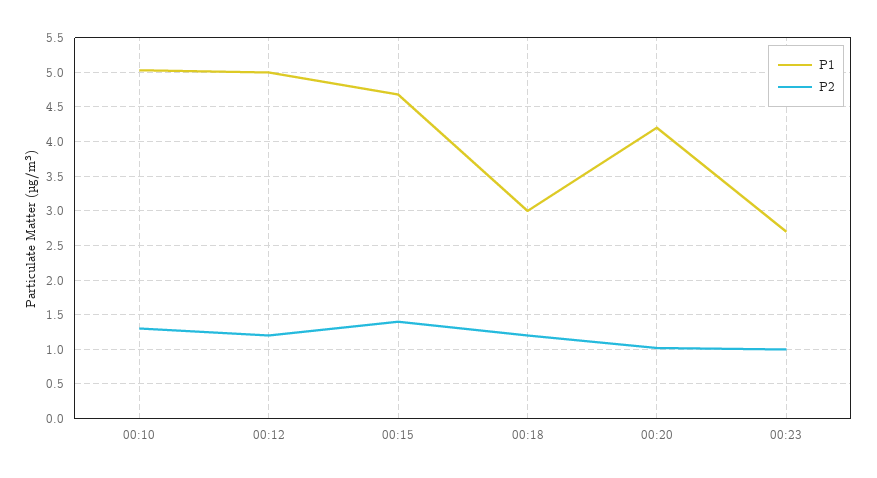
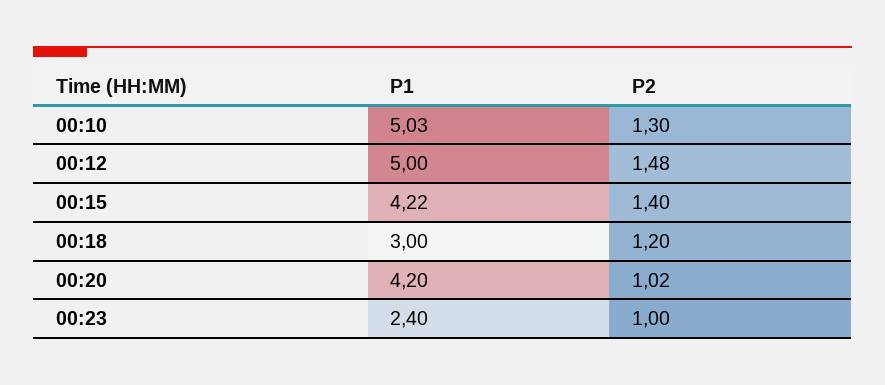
P2, 00:12: 1.2 -> 1.48
P1, 00:15: 4.7 -> 4.22
P1, 00:23: 2.7 -> 2.4

